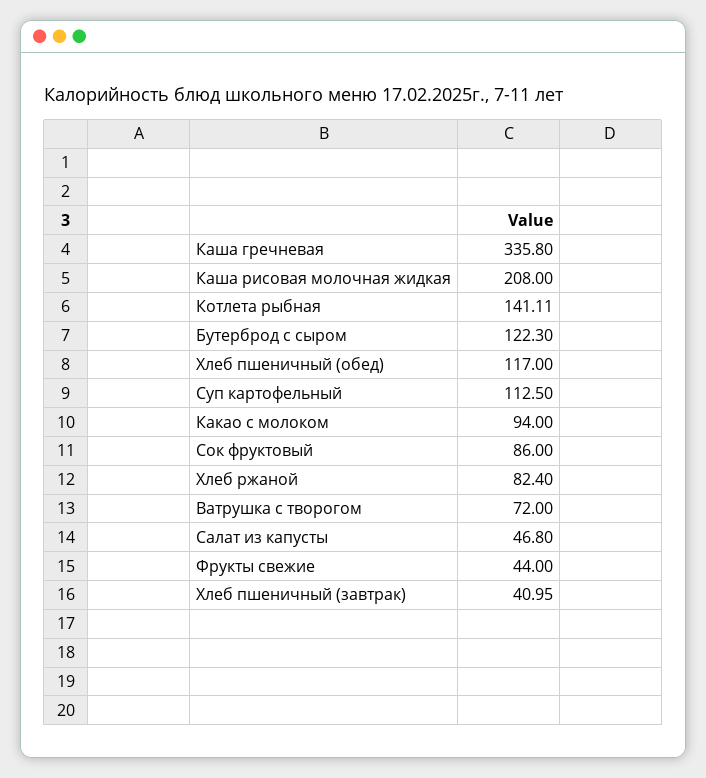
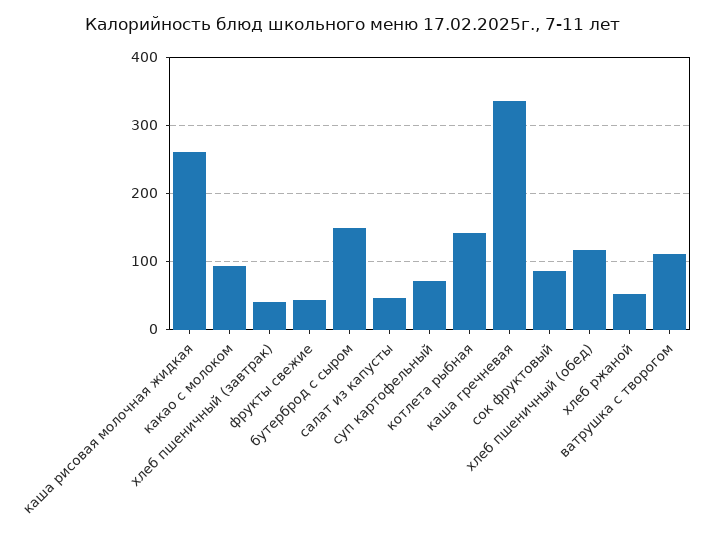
Каша рисовая молочная жидкая: 208 -> 260
Бутерброд с сыром: 122.3 -> 150
Суп картофельный: 112.5 -> 70
Хлеб ржаной: 82.4 -> 50
Ватрушка с творогом: 72 -> 110

